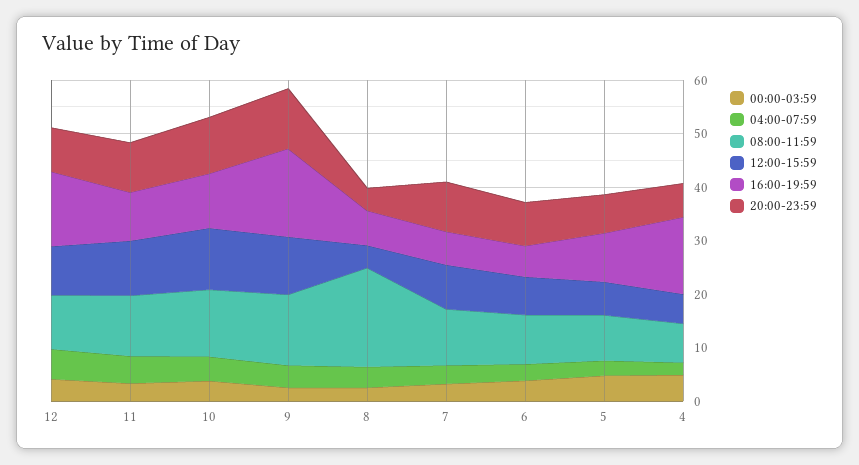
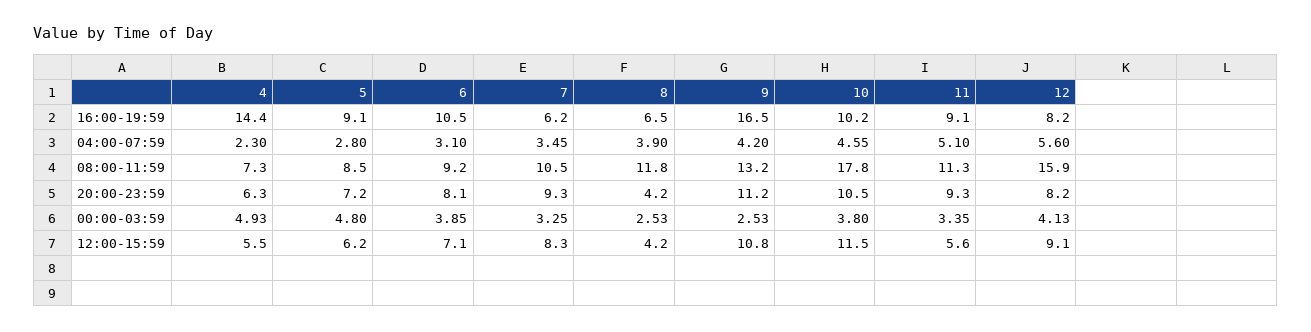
08:00-11:59, 12: 10 -> 15.9
16:00-19:59, 12: 14 -> 8.2
12:00-15:59, 11: 10 -> 5.6
08:00-11:59, 10: 12 -> 17.8
08:00-11:59, 8: 18 -> 11.8
16:00-19:59, 6: 6 -> 10.5

